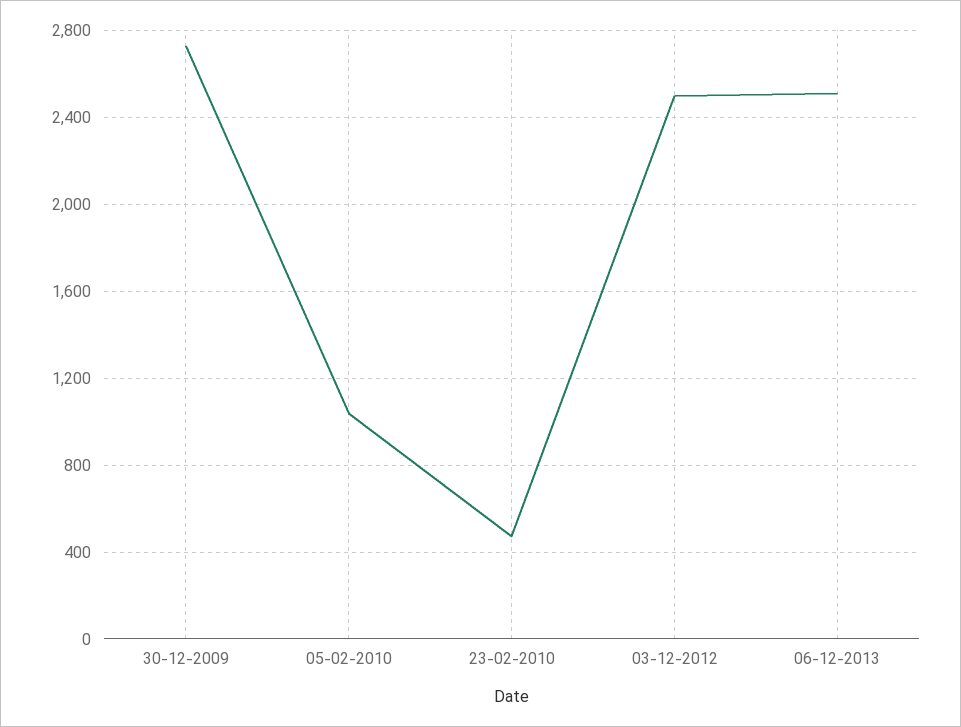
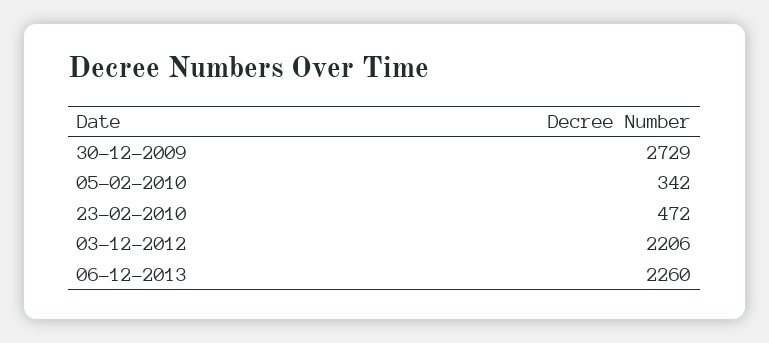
05-02-2010: 1050 -> 342
03-12-2012: 2500 -> 2206
06-12-2013: 2500 -> 2260

